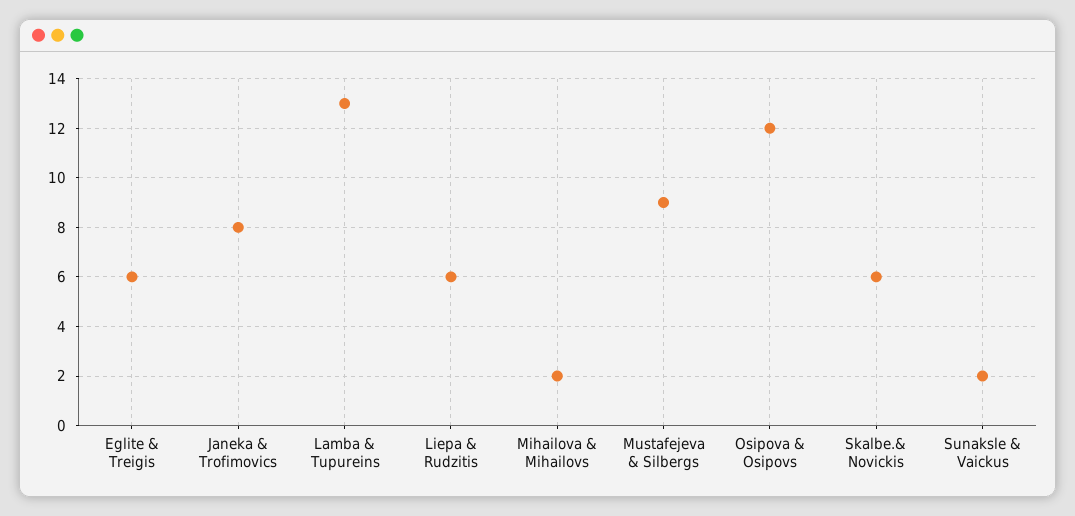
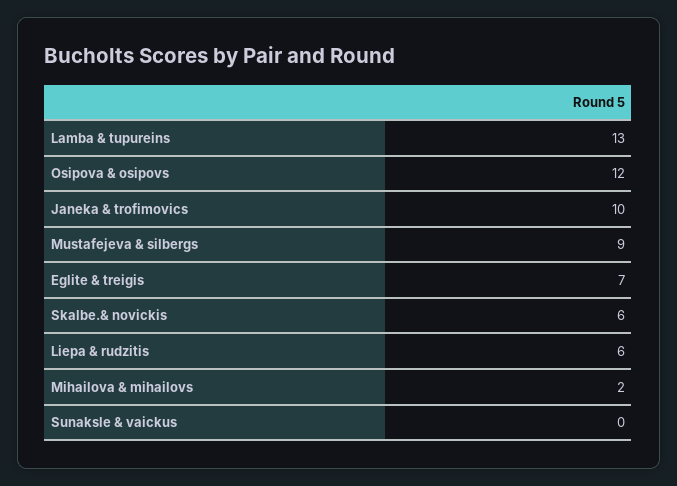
Eglite & Treigis: 6 -> 7
Janeka & Trofimovics: 8 -> 10
Sunaksle & Vaickus: 2 -> 0

